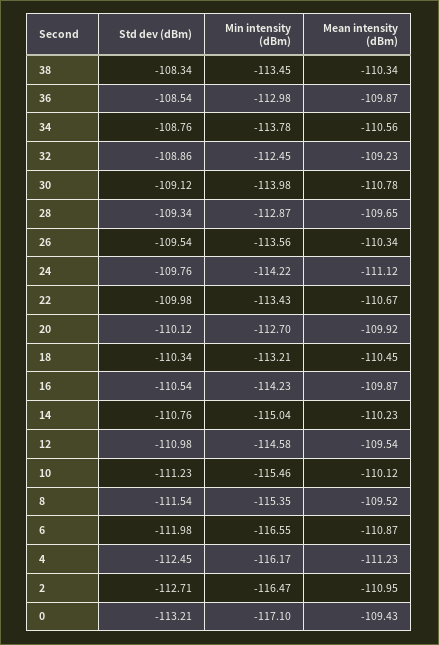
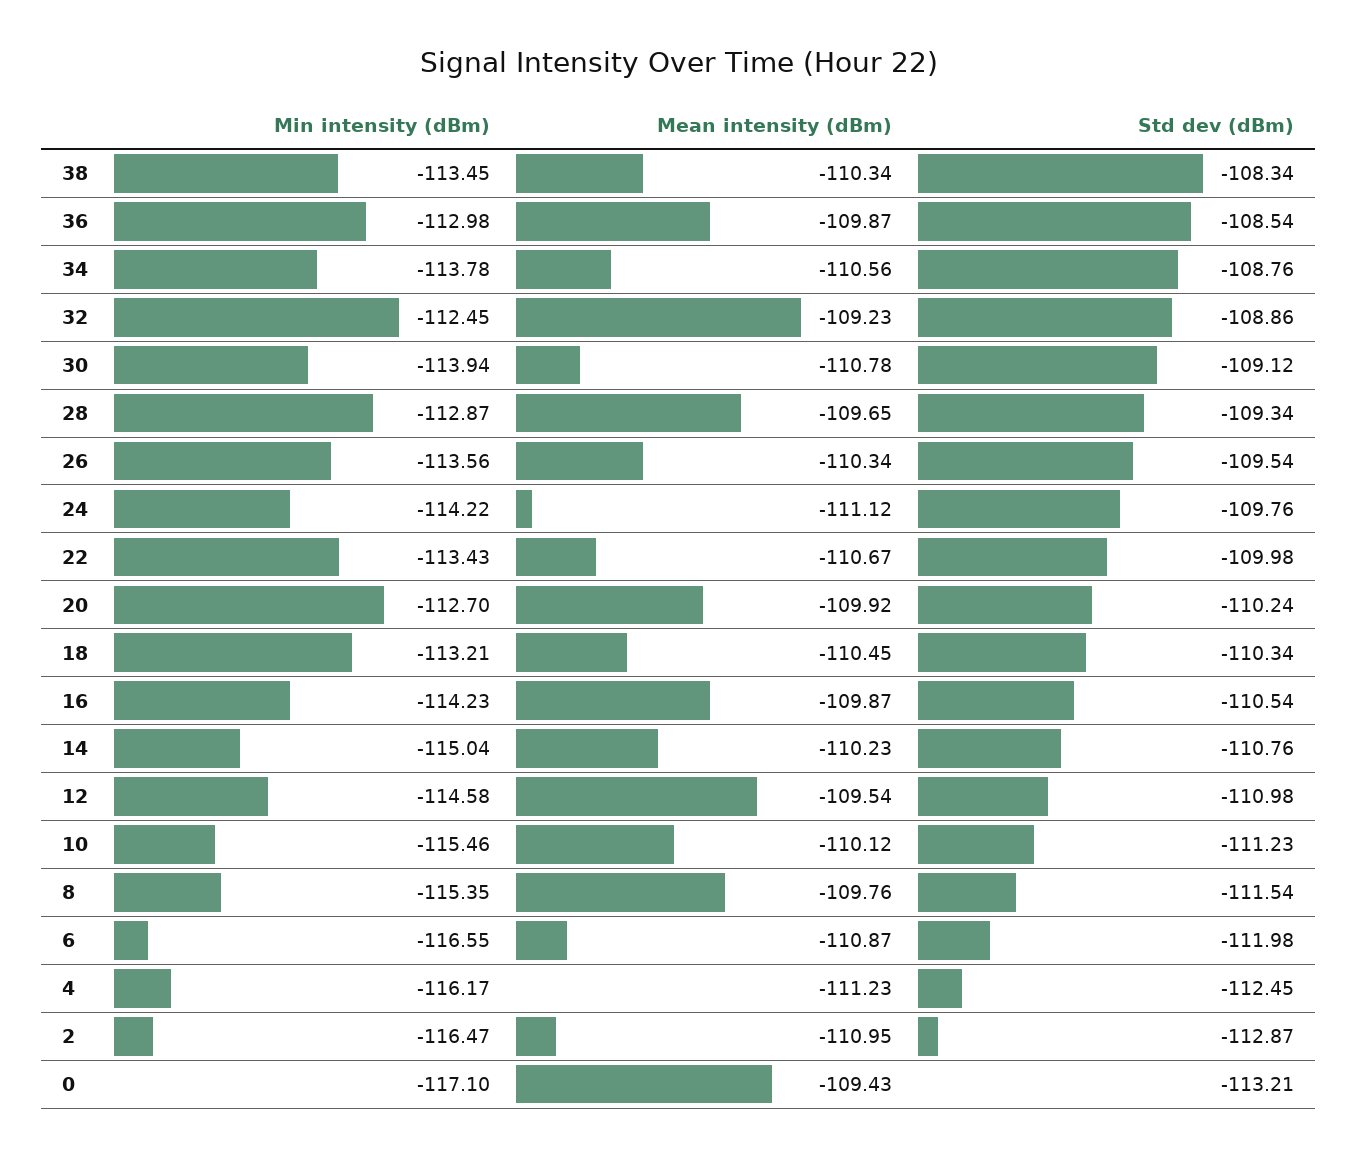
Min intensity (dBm), 30: -113.98 -> -113.94
Std dev (dBm), 20: -110.12 -> -110.24
Mean intensity (dBm), 8: -109.52 -> -109.76
Std dev (dBm), 2: -112.71 -> -112.87

